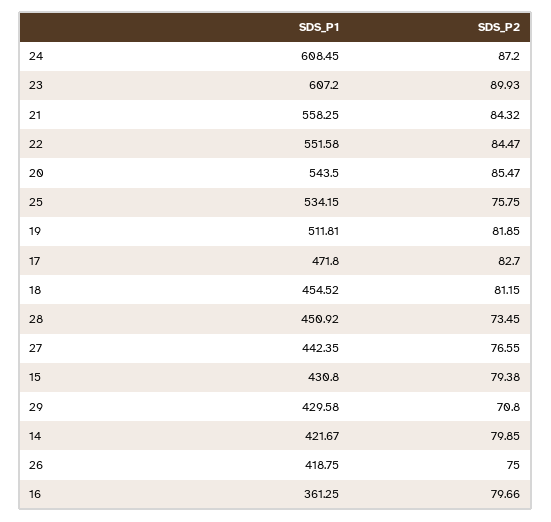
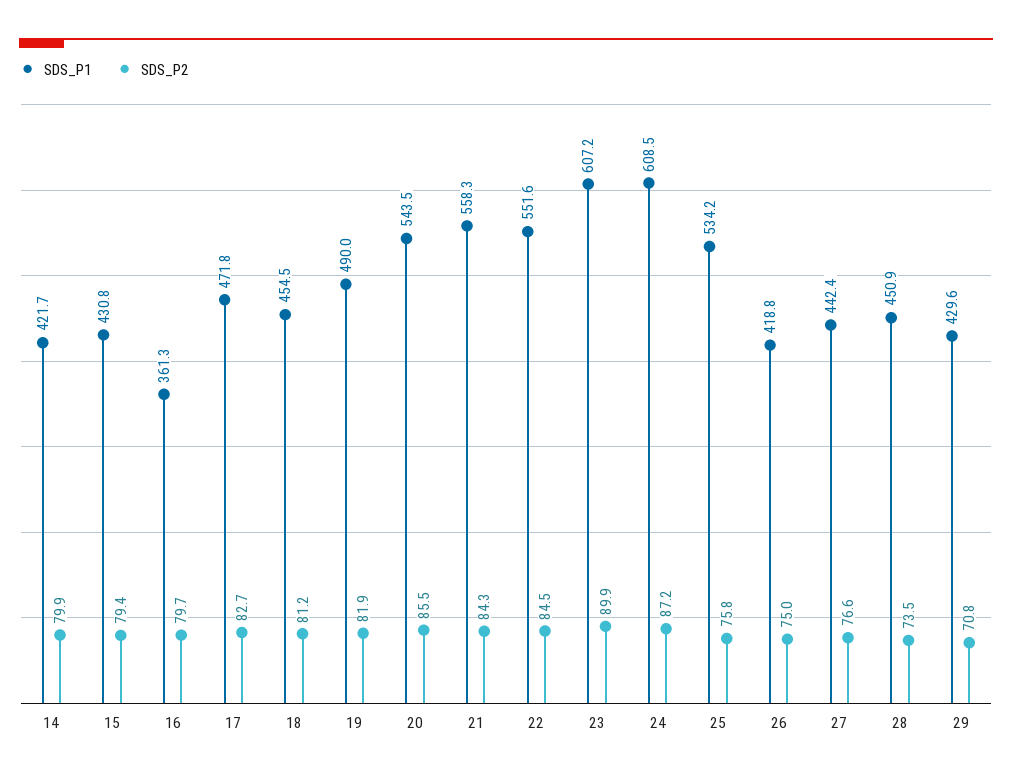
SDS_P1, 19: 511.81 -> 490

